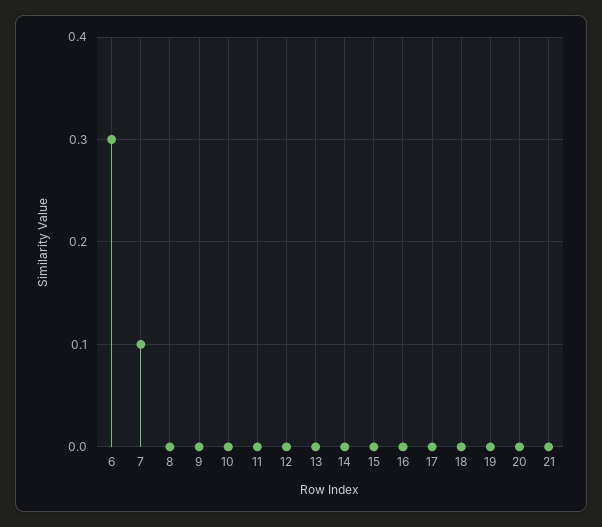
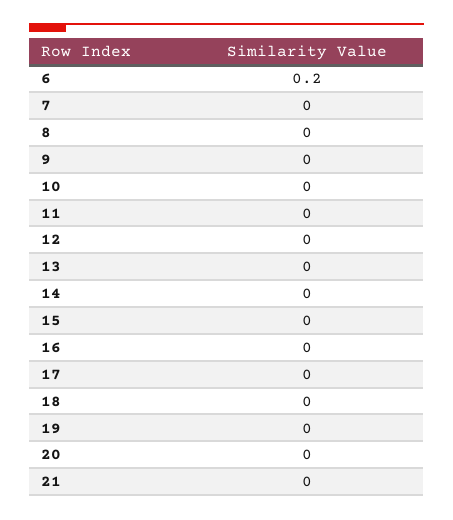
6: 0.3 -> 0.2
7: 0.1 -> 0

